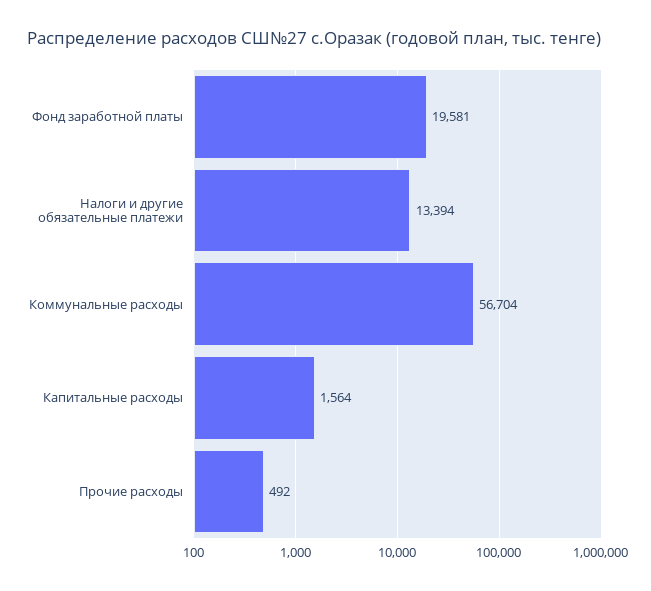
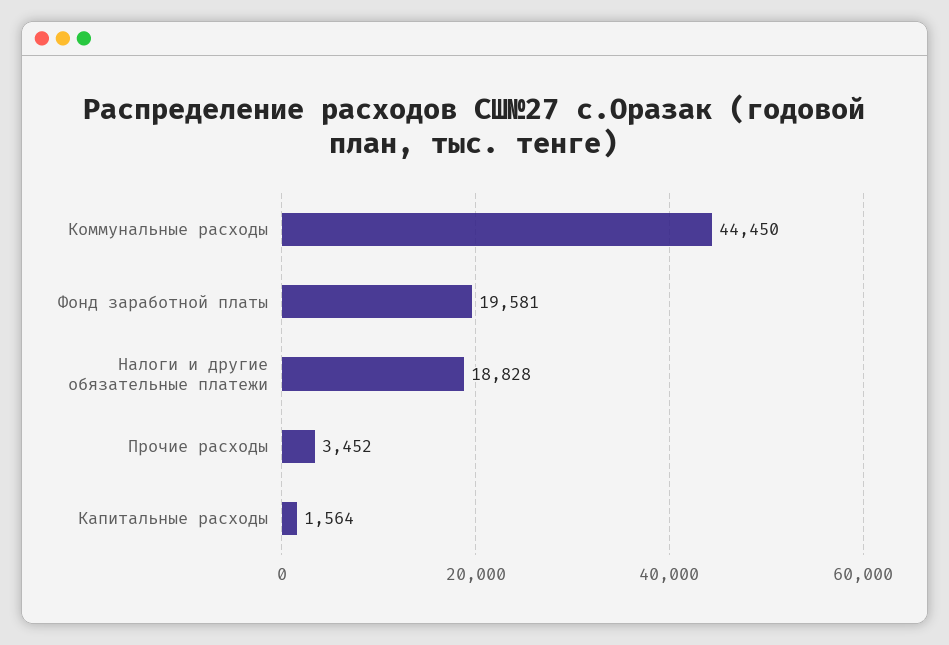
Налоги и другие обязательные платежи: 13394 -> 18828
Коммунальные расходы: 56704 -> 44450
Прочие расходы: 492 -> 3452

